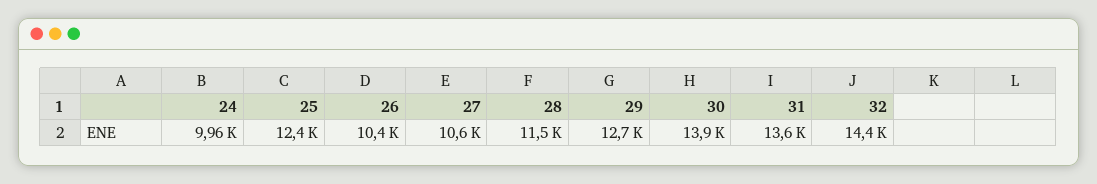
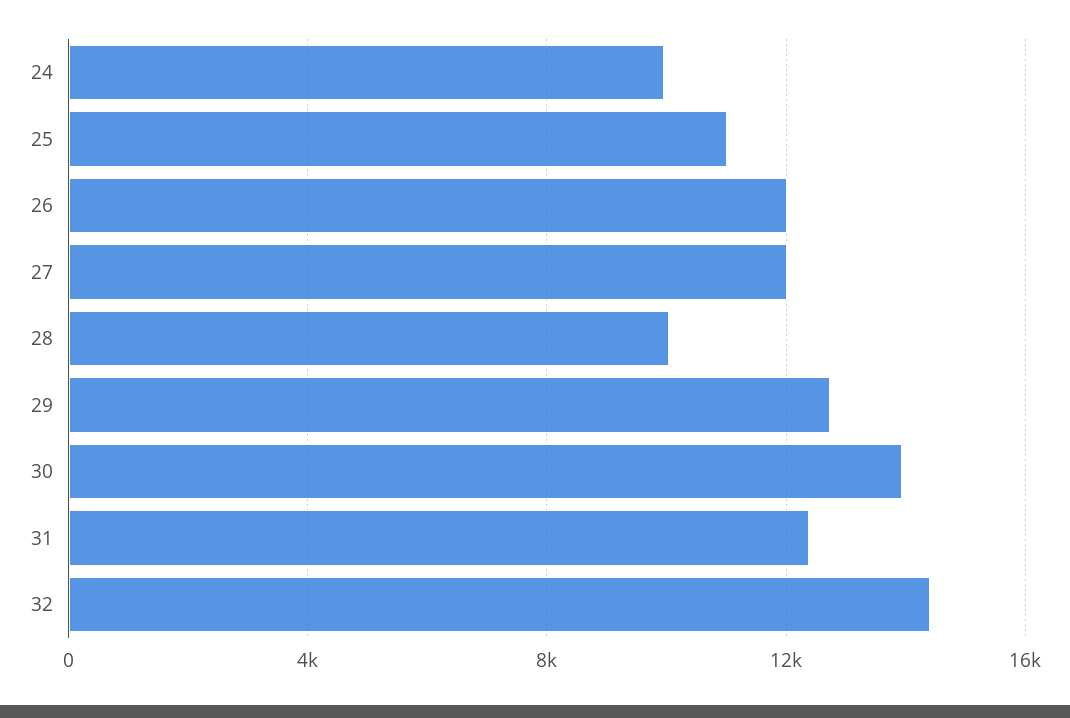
25: 12400 -> 11000
26: 10400 -> 12000
27: 10600 -> 12000
28: 11500 -> 10000
31: 13600 -> 12500

